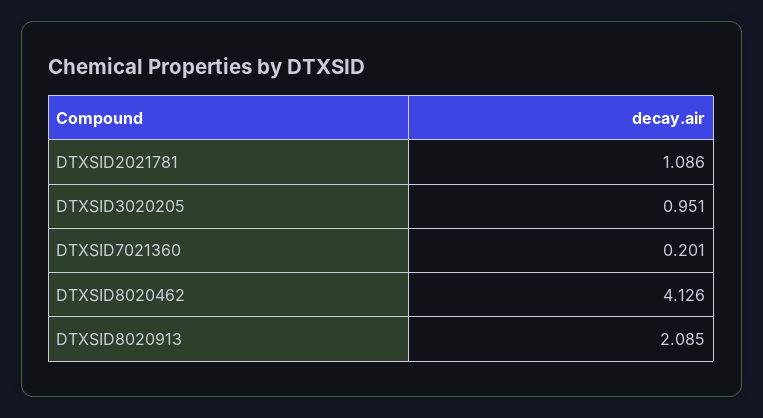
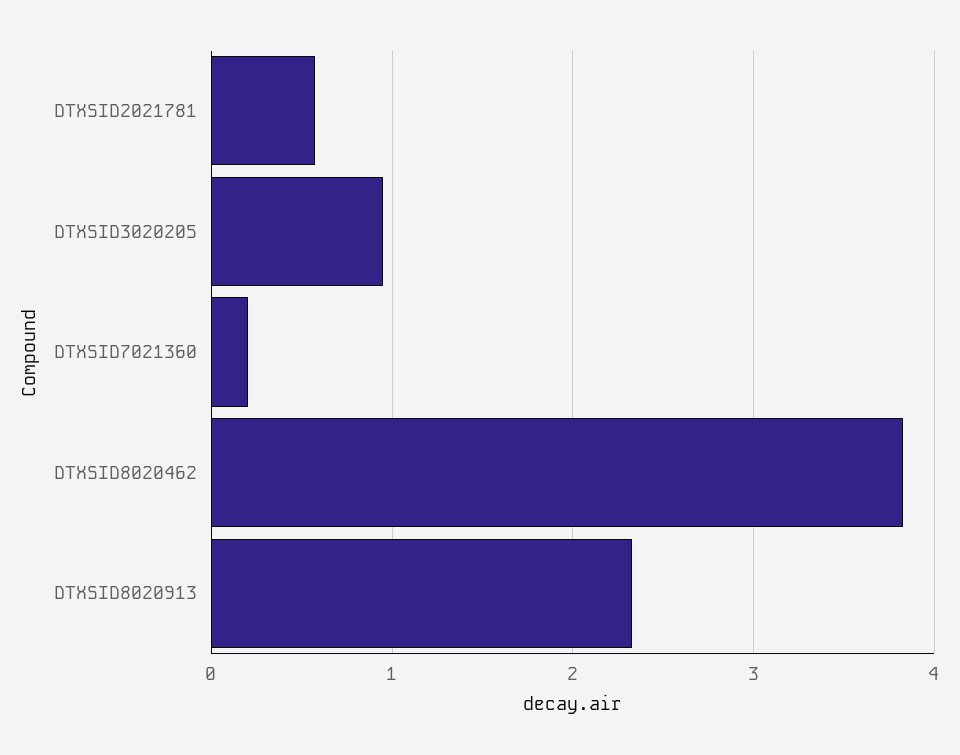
DTXSID2021781: 1.086 -> 0.6
DTXSID8020462: 4.126 -> 3.8
DTXSID8020913: 2.085 -> 2.3

